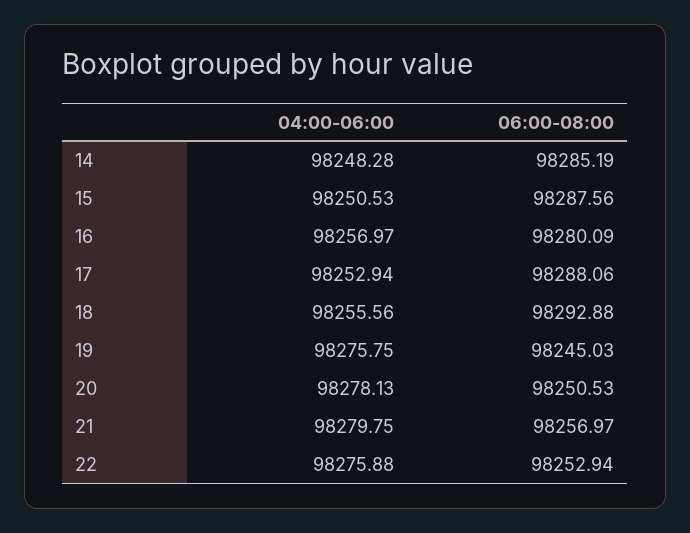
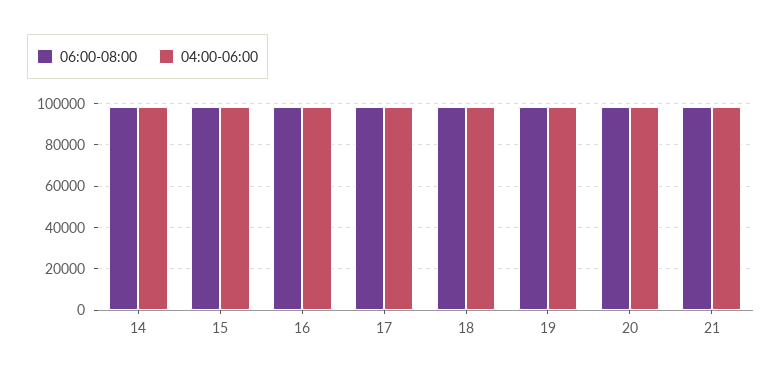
04:00-06:00, 22: 98275.88 -> none
06:00-08:00, 22: 98252.94 -> none

